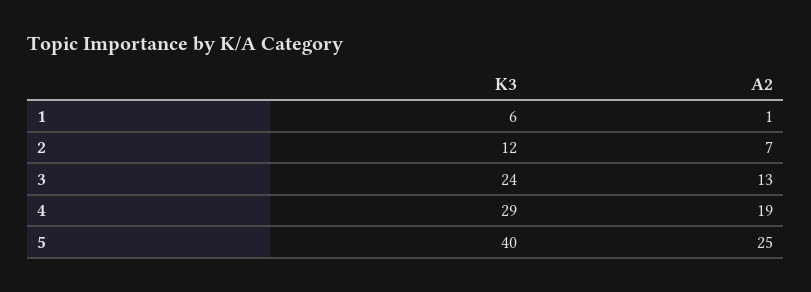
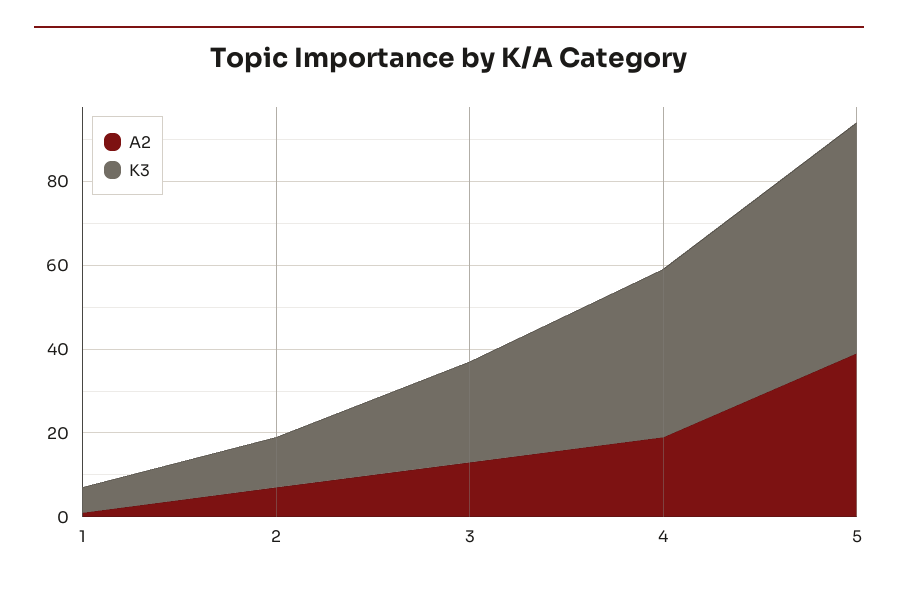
K3, 4: 29 -> 40
K3, 5: 40 -> 55
A2, 5: 25 -> 40

